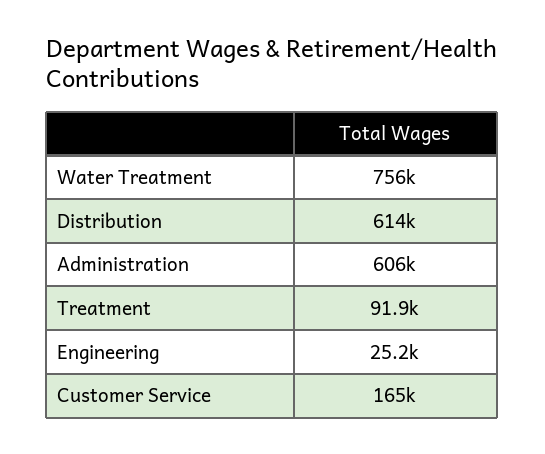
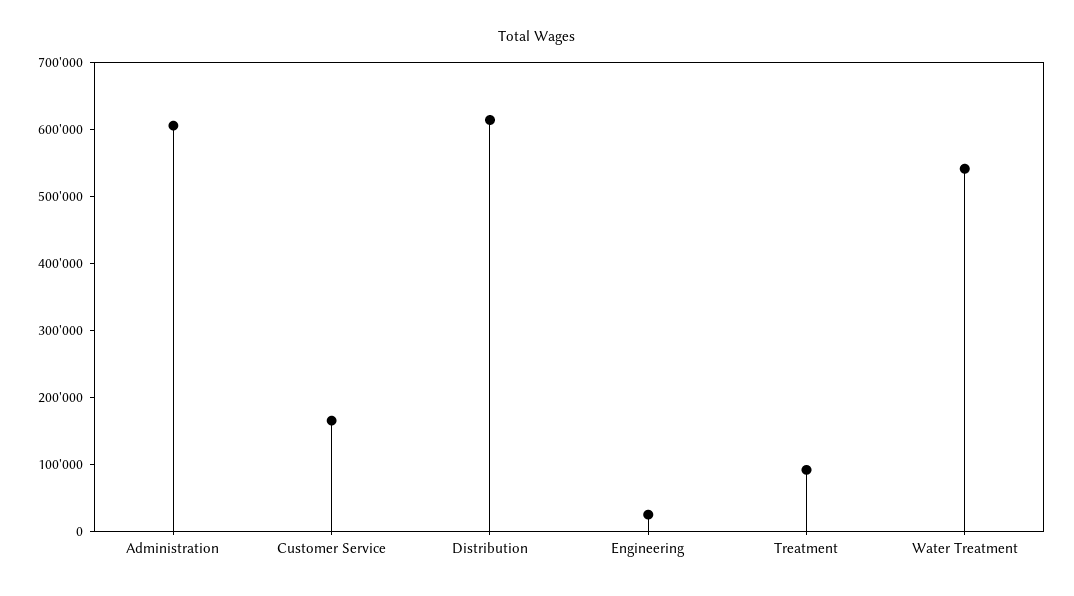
Water Treatment: 756000 -> 540000

